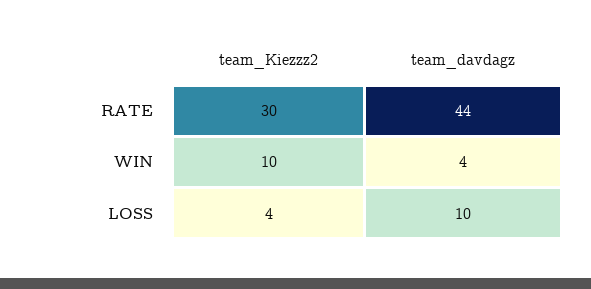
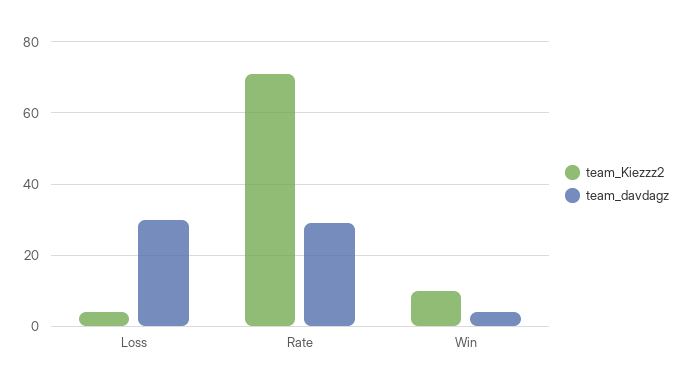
team_Kiezzz2, RATE: 30 -> 70
team_davdagz, RATE: 44 -> 30
team_davdagz, LOSS: 10 -> 30

